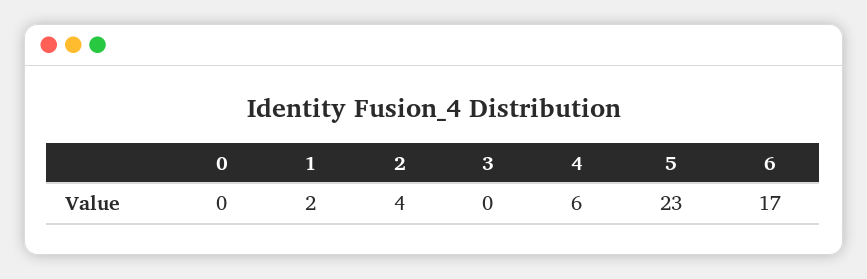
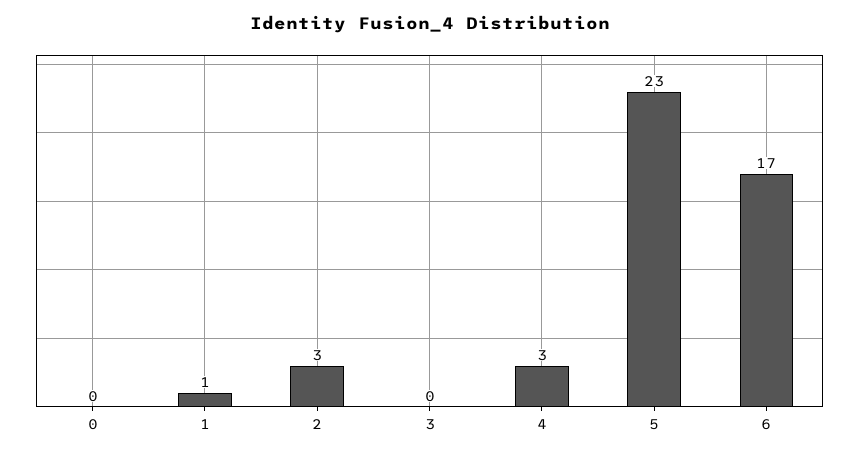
1: 2 -> 1
2: 4 -> 3
4: 6 -> 3

